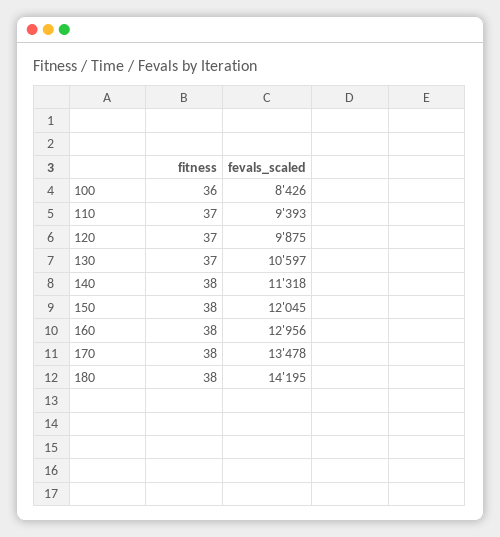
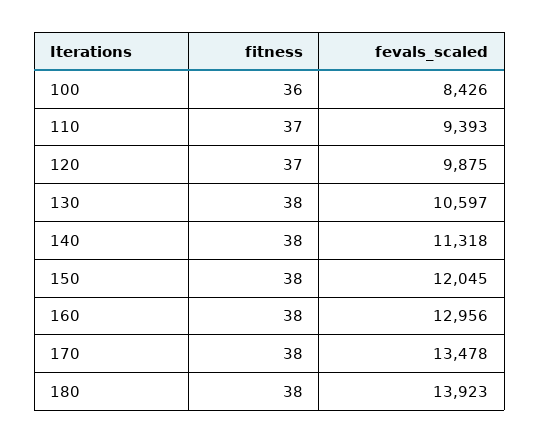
fitness, 130: 37 -> 38
fevals_scaled, 180: 14195 -> 13923

